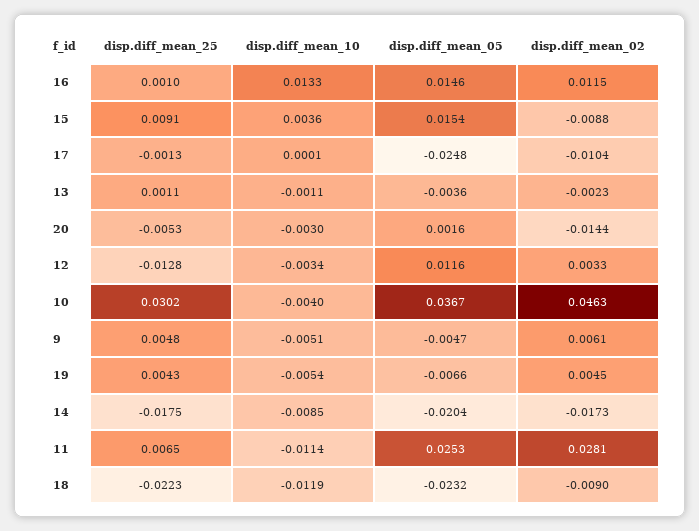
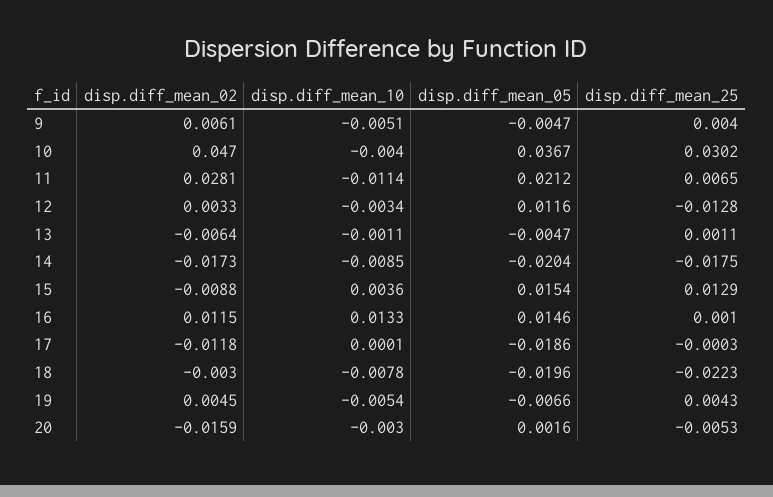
disp.diff_mean_25, 15: 0.0091 -> 0.0129
disp.diff_mean_25, 17: -0.0013 -> -0.0003
disp.diff_mean_05, 17: -0.0248 -> -0.0186
disp.diff_mean_02, 17: -0.0104 -> -0.0118
disp.diff_mean_05, 13: -0.0036 -> -0.0047
disp.diff_mean_02, 13: -0.0023 -> -0.0064
disp.diff_mean_02, 20: -0.0144 -> -0.0159
disp.diff_mean_02, 10: 0.0463 -> 0.047
disp.diff_mean_25, 9: 0.0048 -> 0.004
disp.diff_mean_05, 11: 0.0253 -> 0.0212
disp.diff_mean_10, 18: -0.0119 -> -0.0078
disp.diff_mean_05, 18: -0.0232 -> -0.0196
disp.diff_mean_02, 18: -0.009 -> -0.003

